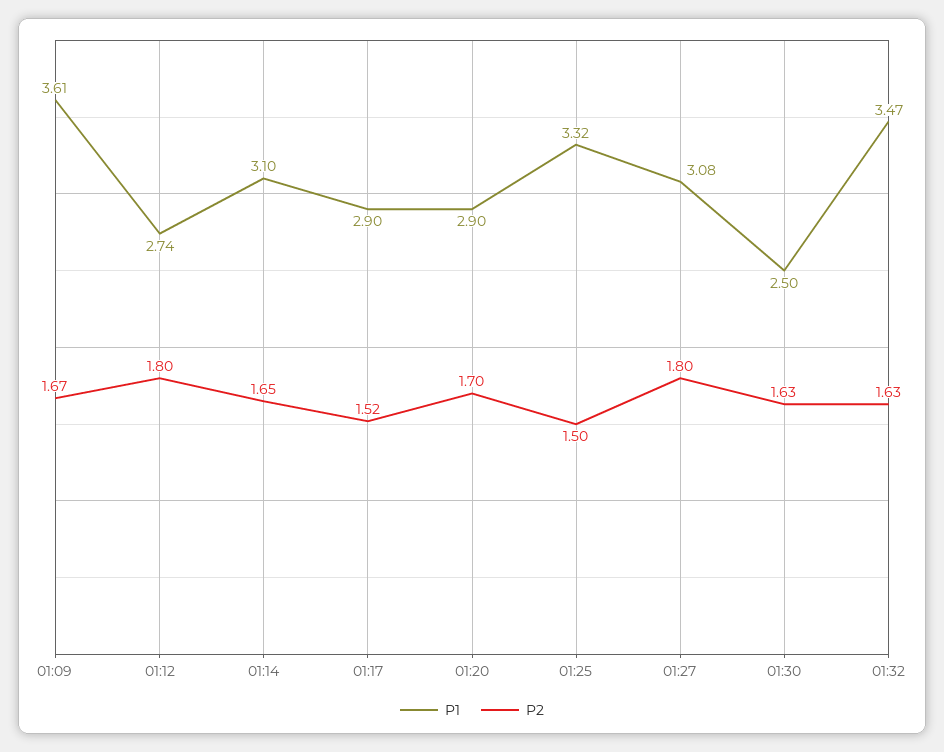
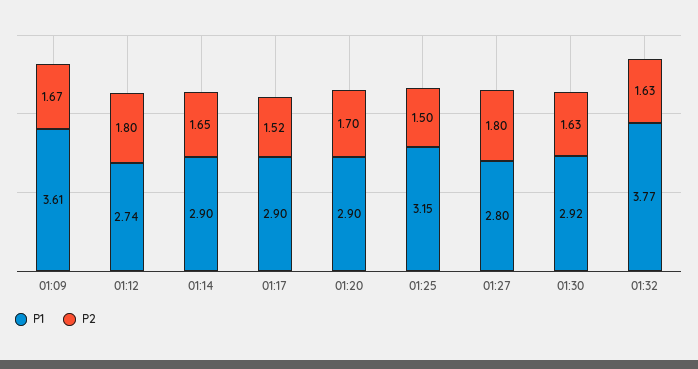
P1, 01:14: 3.1 -> 2.9
P1, 01:25: 3.32 -> 3.15
P1, 01:27: 3.08 -> 2.8
P1, 01:30: 2.5 -> 2.92
P1, 01:32: 3.47 -> 3.77

